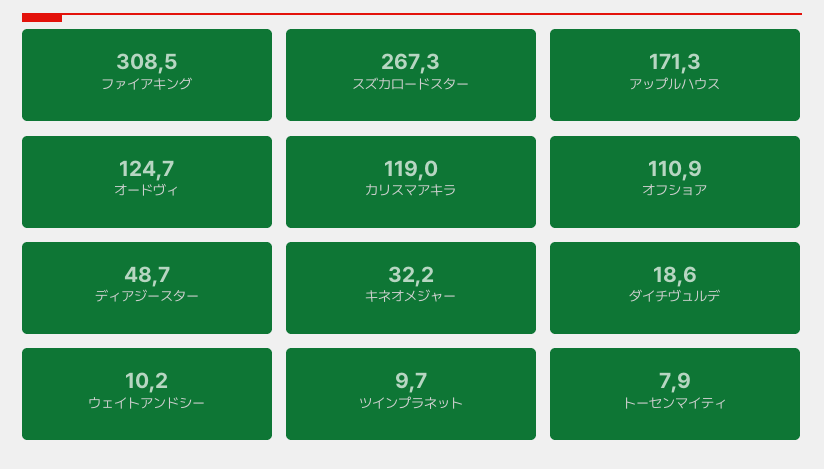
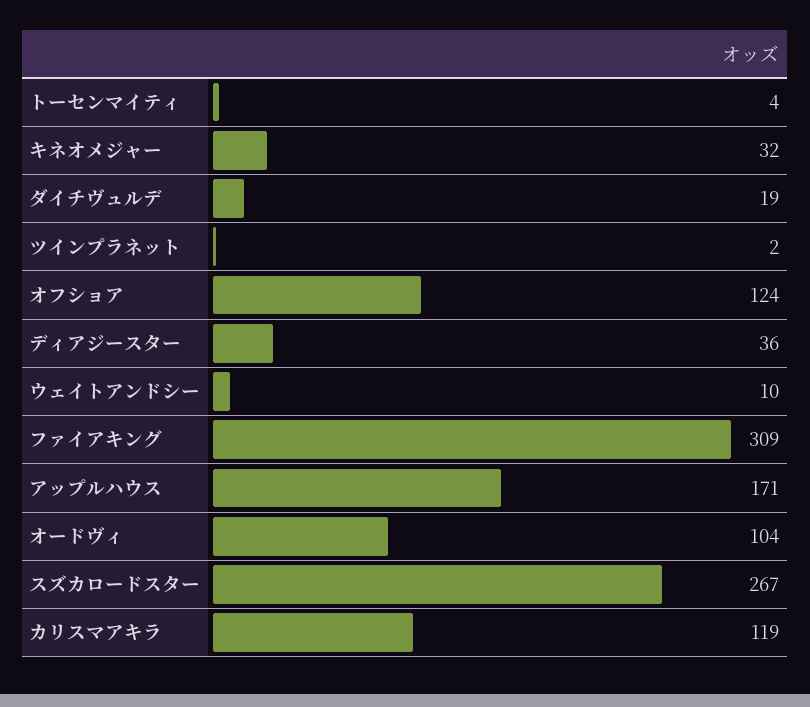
オードヴィ: 124.7 -> 104
オフショア: 110.9 -> 124
ディアジースター: 48.7 -> 36
ツインプラネット: 9.7 -> 2
トーセンマイティ: 7.9 -> 4

